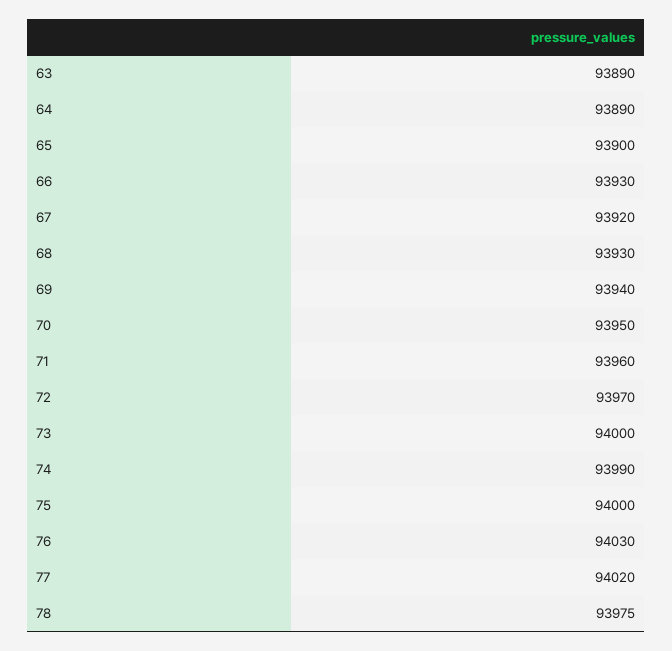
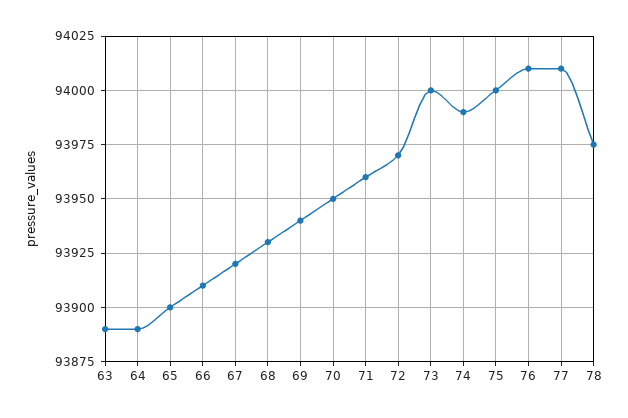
66: 93930 -> 93910
76: 94030 -> 94010
77: 94020 -> 94010

